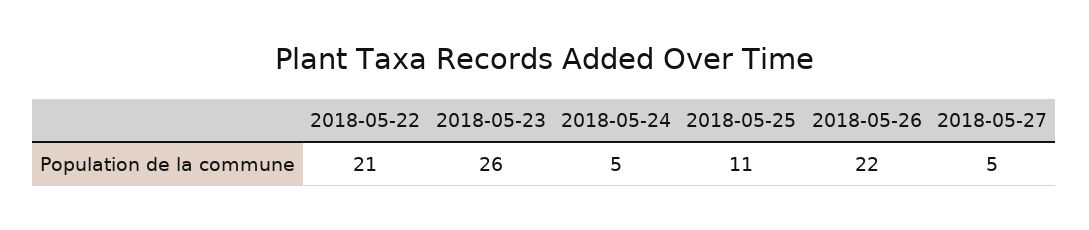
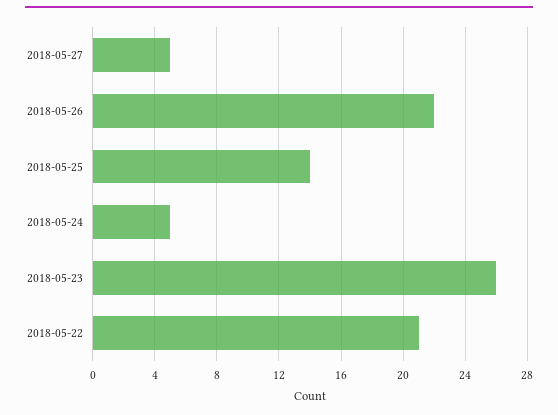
2018-05-25: 11 -> 14

